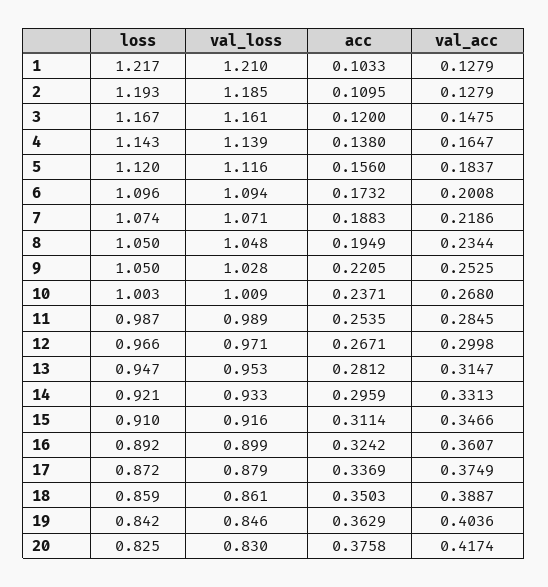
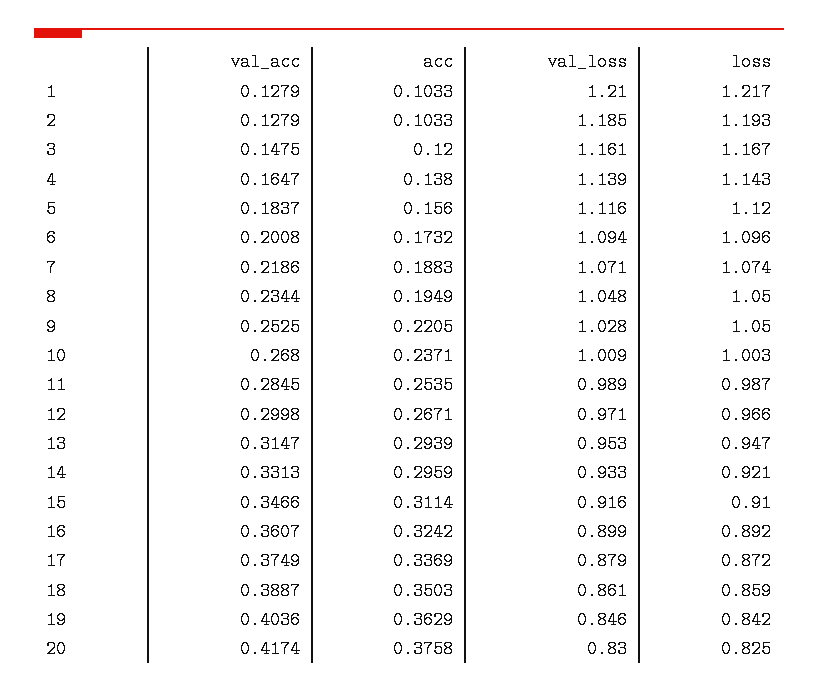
acc, 2: 0.1095 -> 0.1033
acc, 13: 0.2812 -> 0.2939

